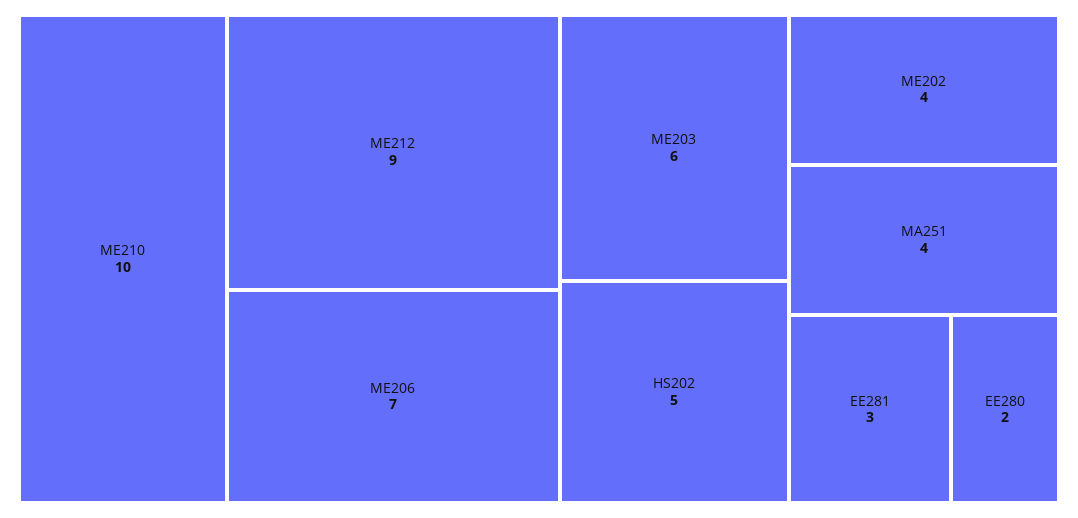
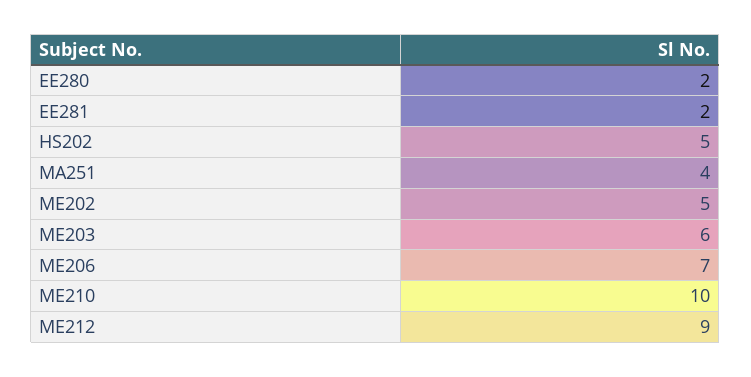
ME202: 4 -> 5
EE281: 3 -> 2

